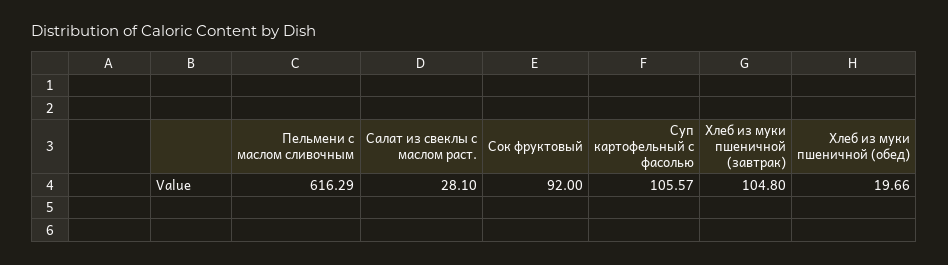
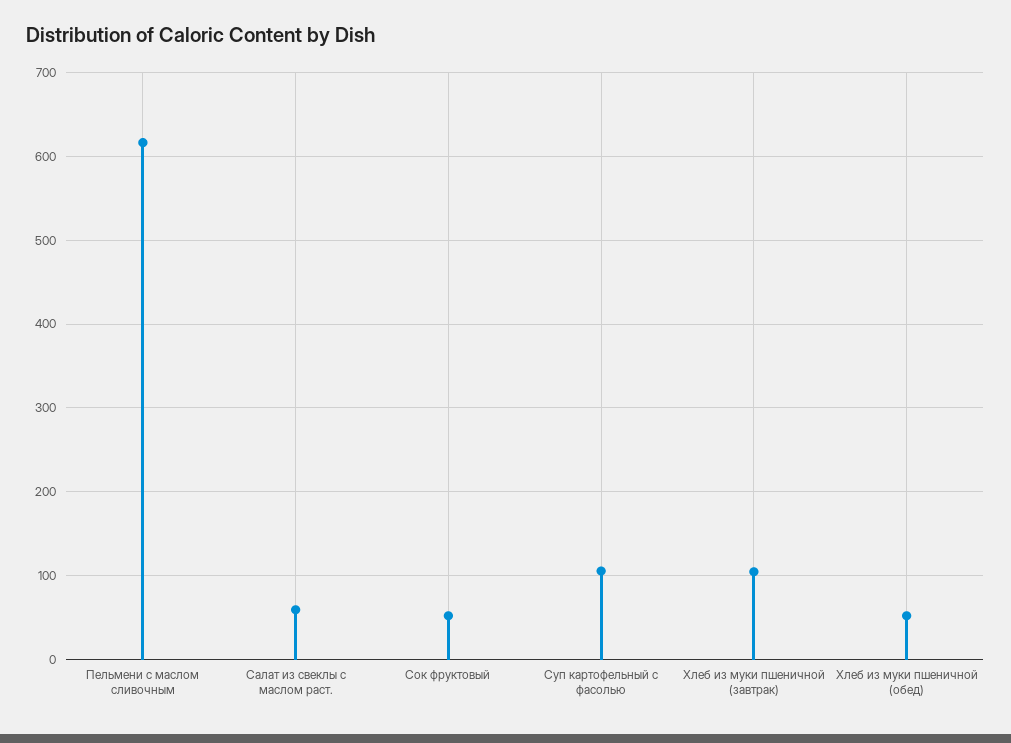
Салат из свеклы с маслом раст.: 28.1 -> 60
Сок фруктовый: 92 -> 50
Хлеб из муки пшеничной (обед): 19.66 -> 50

